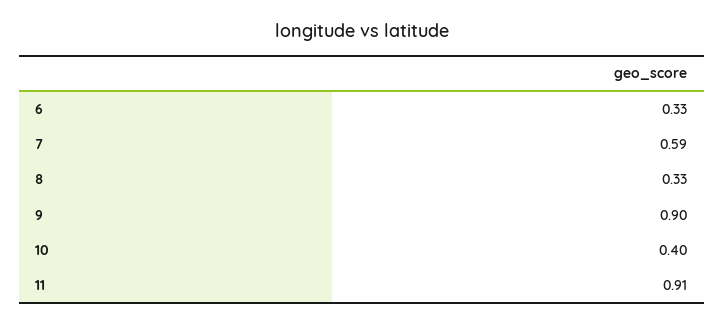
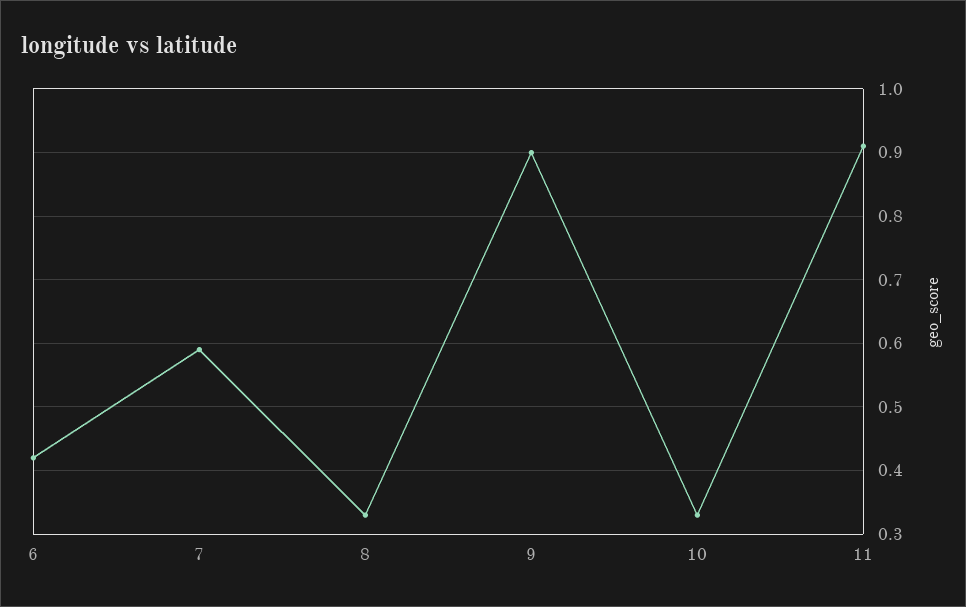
6: 0.33 -> 0.42
10: 0.4 -> 0.33

